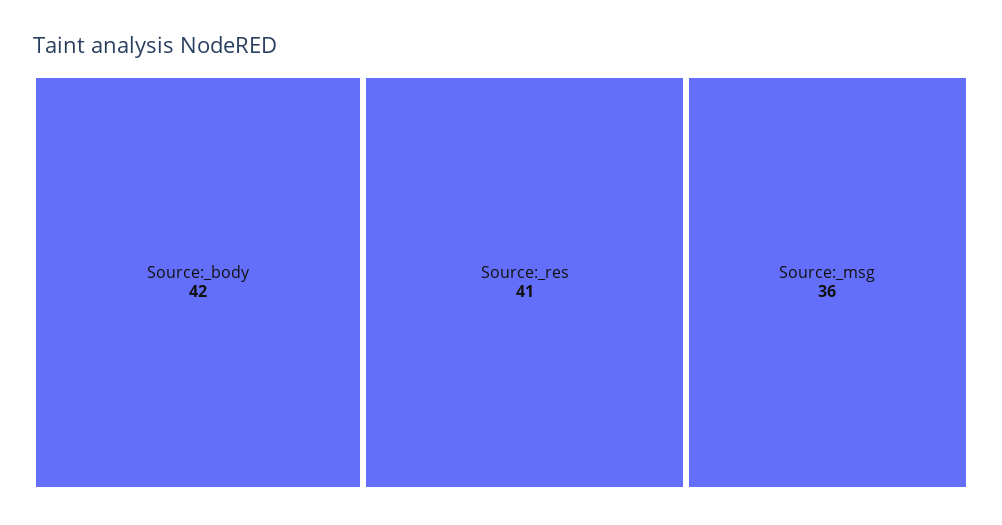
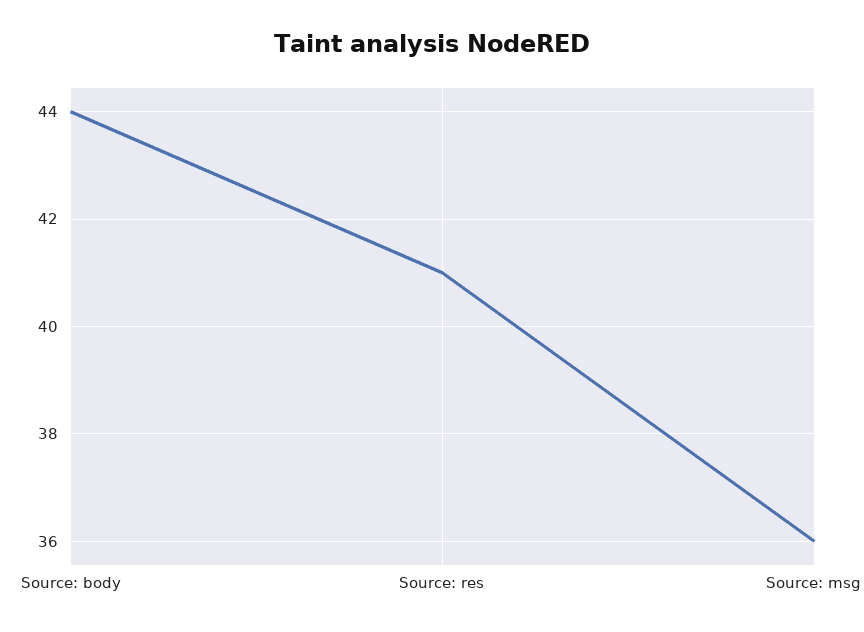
Source:_body: 42 -> 44

